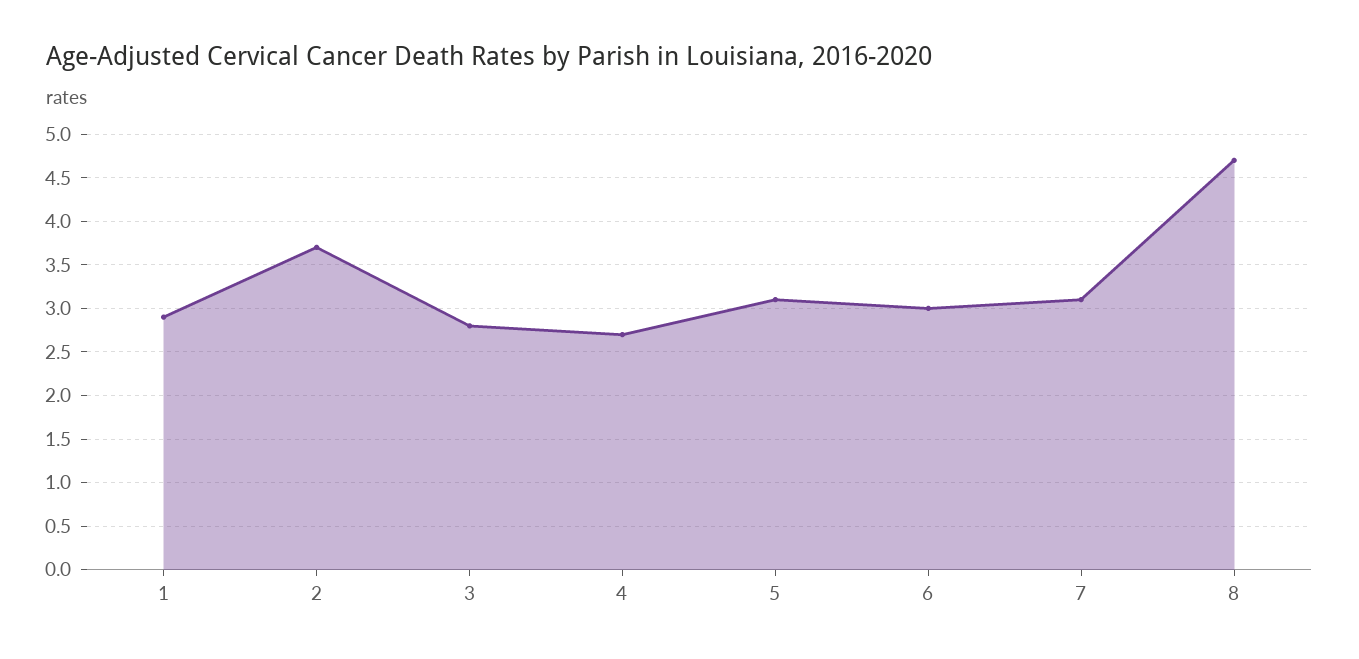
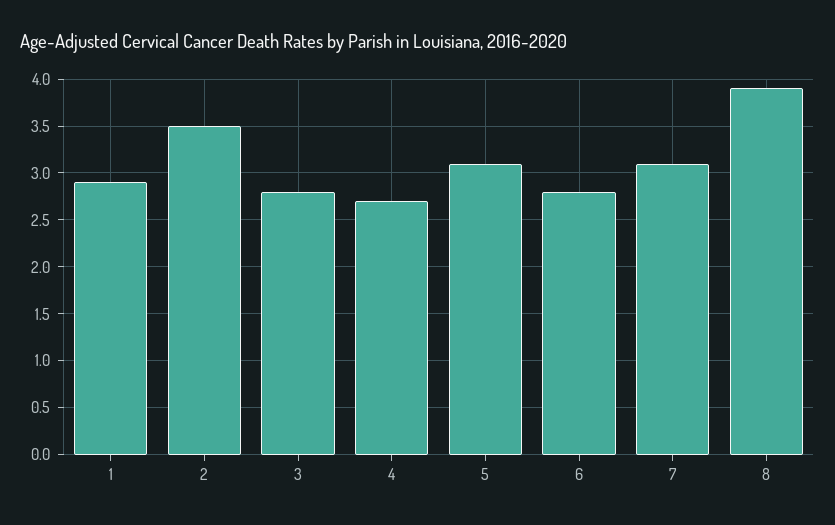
2: 3.7 -> 3.5
6: 3 -> 2.8
8: 4.7 -> 3.9

